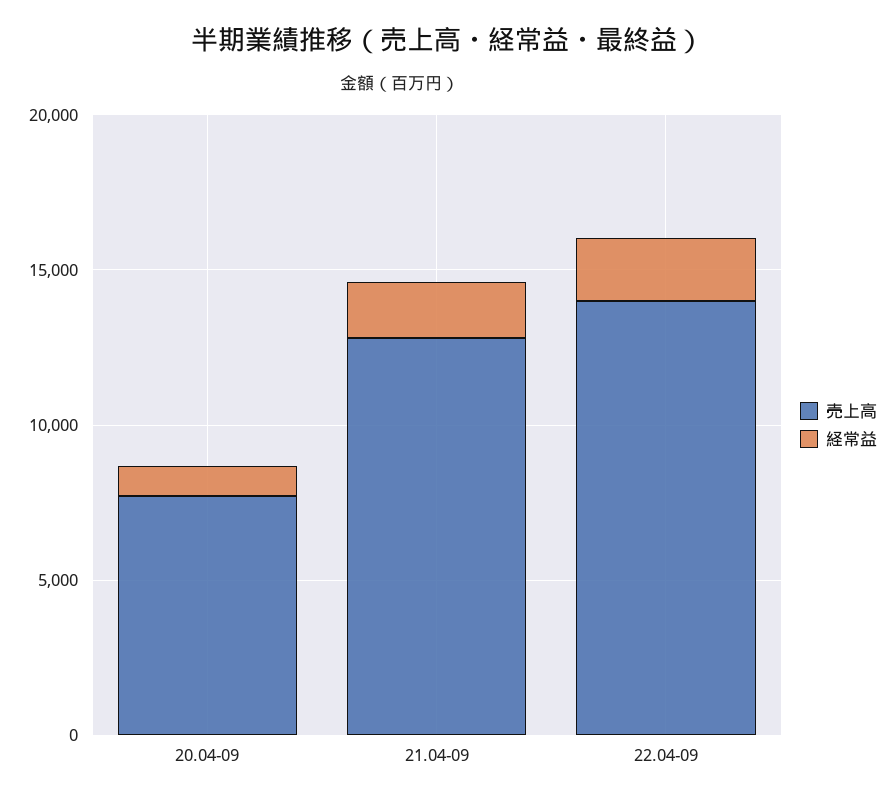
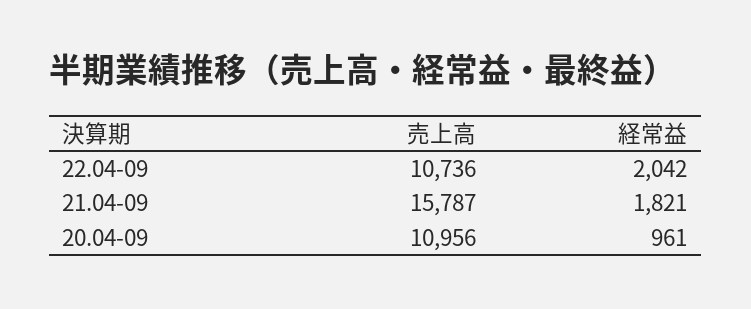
売上高, 20.04-09: 8000 -> 10956
売上高, 21.04-09: 13000 -> 15787
売上高, 22.04-09: 14000 -> 10736

